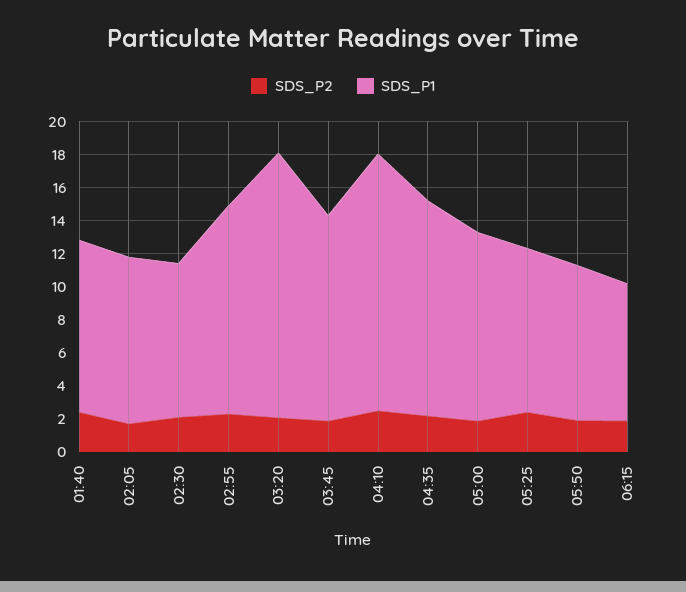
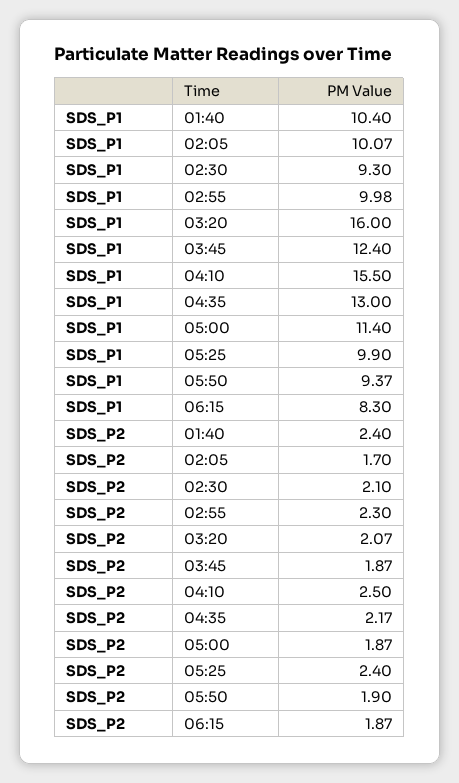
SDS_P1, 02:55: 12.5 -> 9.98

